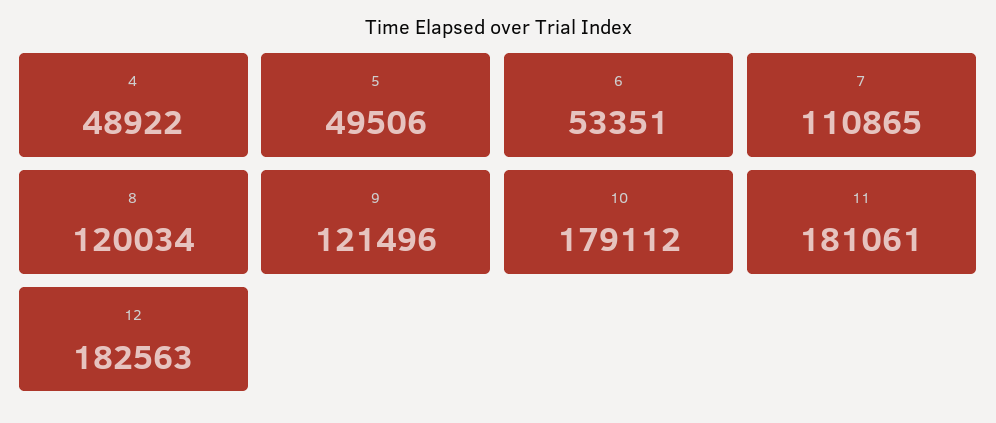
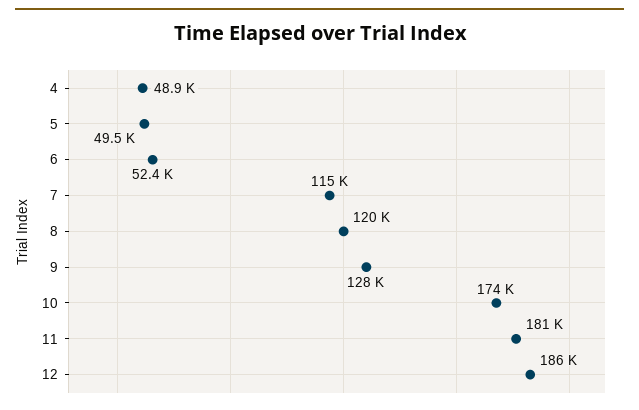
6: 53351 -> 52400
7: 110865 -> 115000
9: 121496 -> 128000
10: 179112 -> 174000
12: 182563 -> 186000

